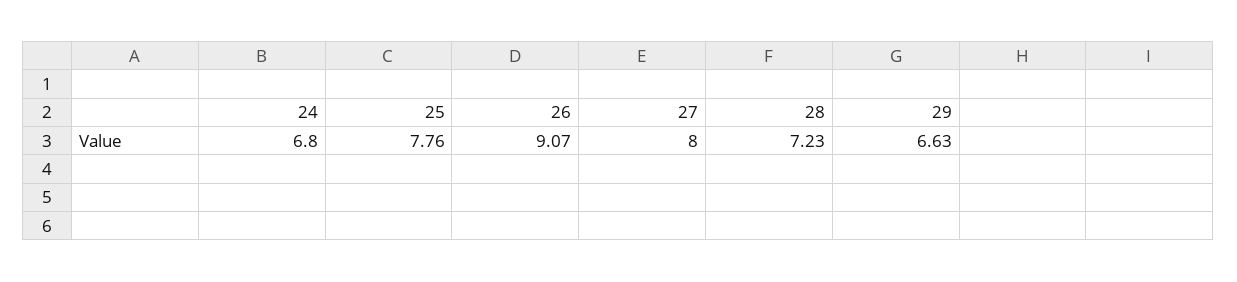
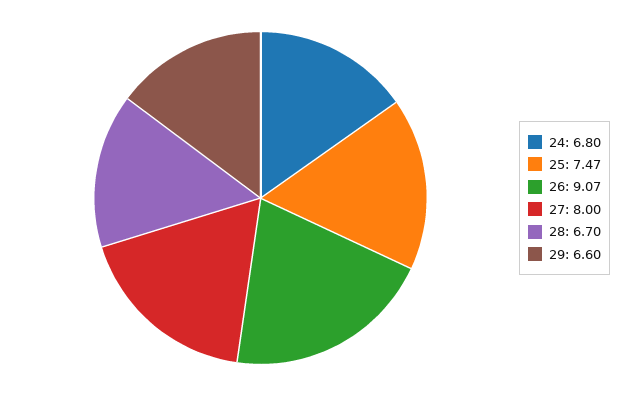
25: 7.76 -> 7.47
28: 7.23 -> 6.7
29: 6.63 -> 6.6

